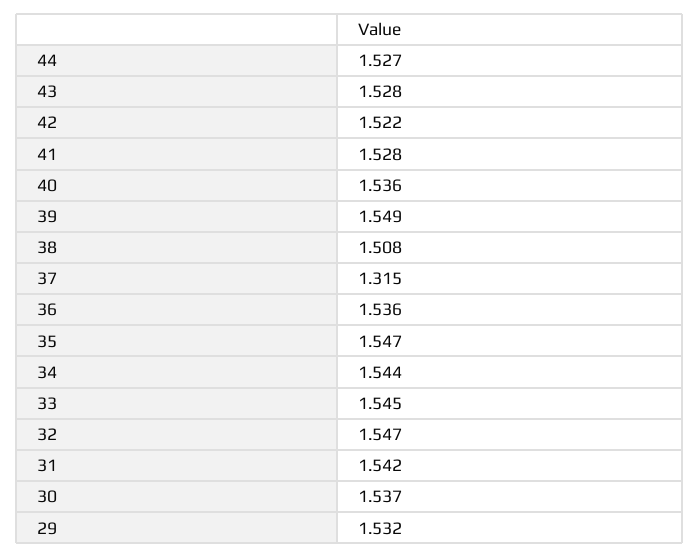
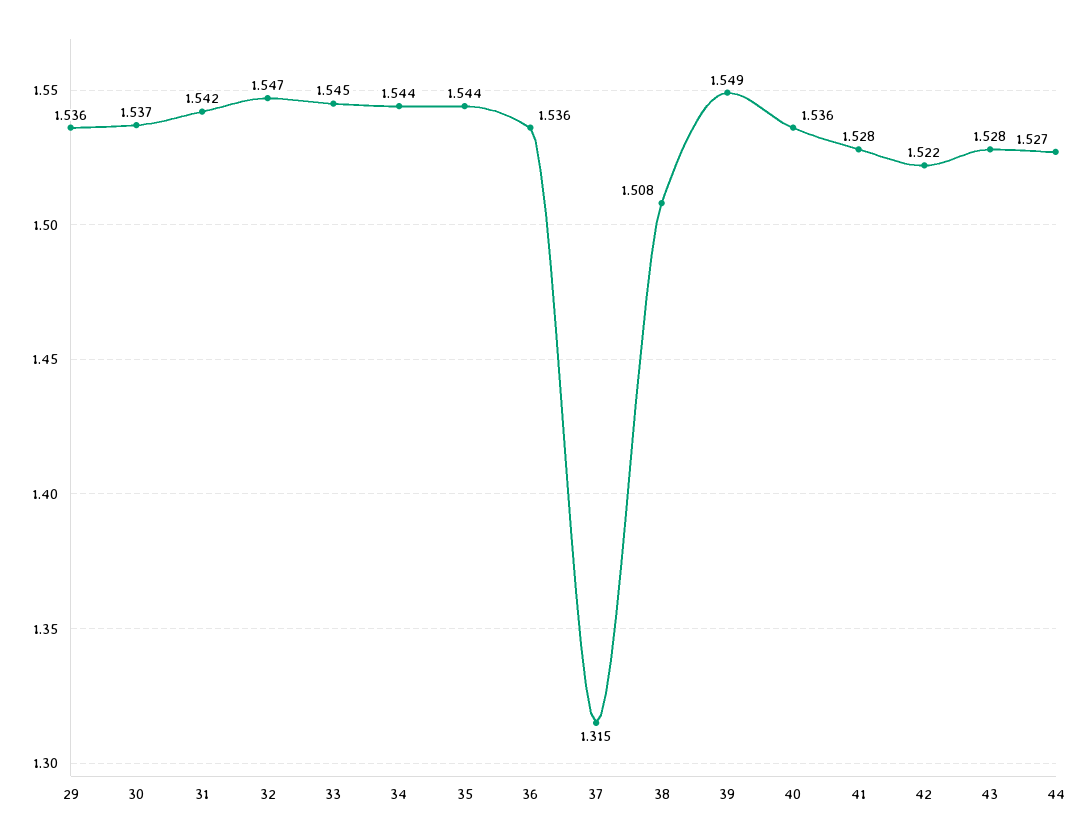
35: 1.547 -> 1.544
29: 1.532 -> 1.536

